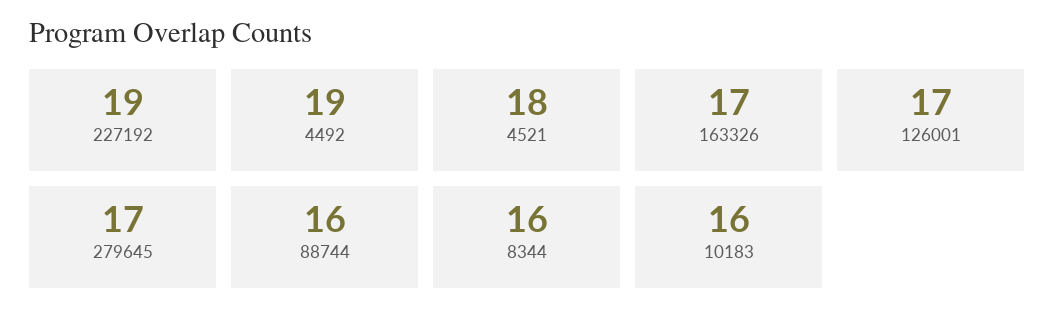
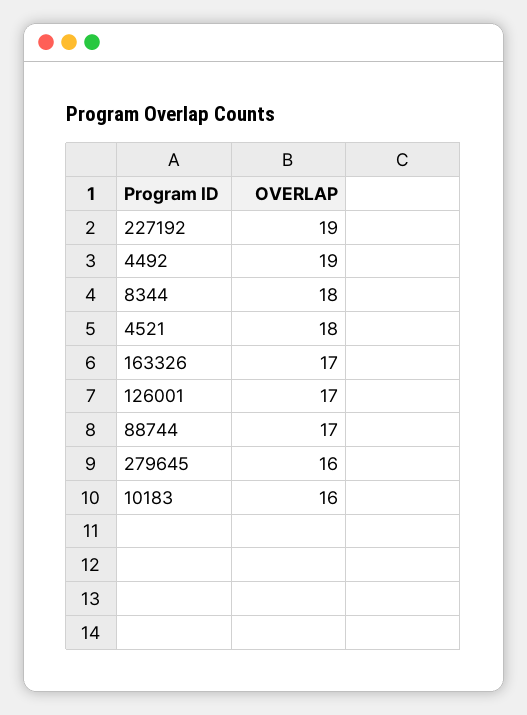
279645: 17 -> 16
88744: 16 -> 17
8344: 16 -> 18

